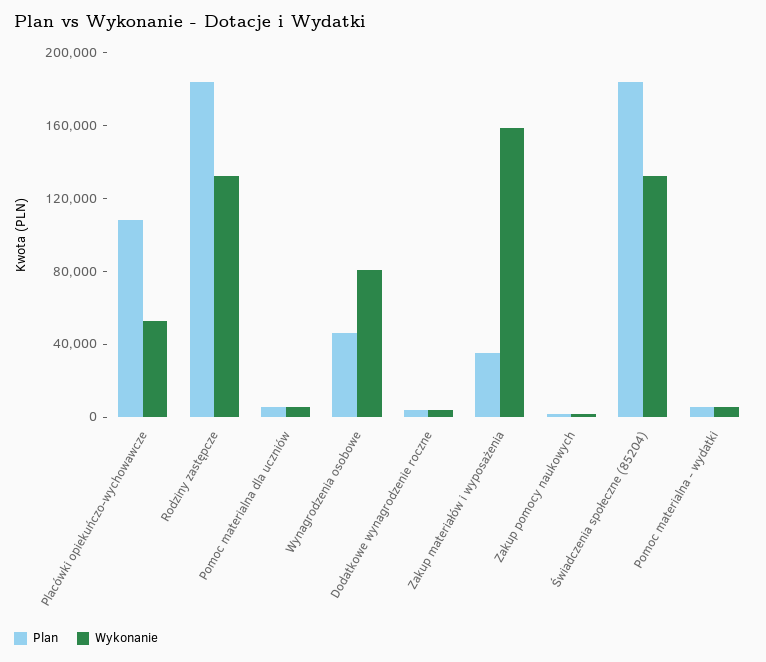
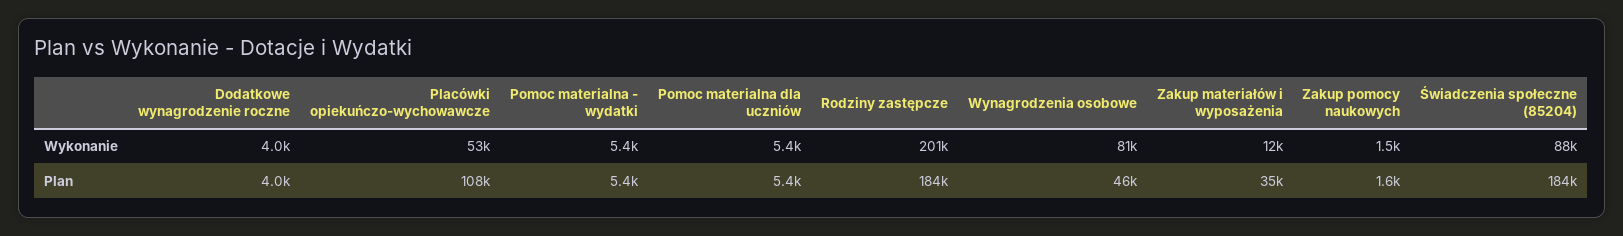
Wykonanie, Rodziny zastępcze: 130000 -> 201000
Wykonanie, Zakup materiałów i wyposażenia: 160000 -> 12000
Wykonanie, Świadczenia społeczne (85204): 130000 -> 88000

